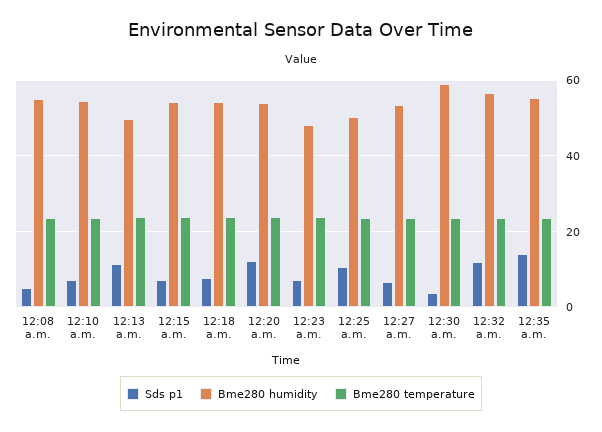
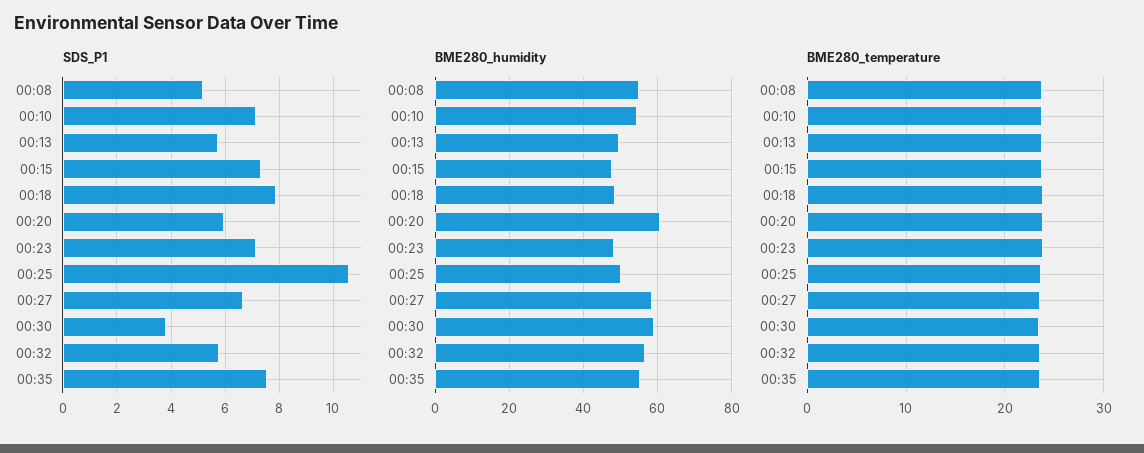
Sds p1, 12:13 a.m.: 12 -> 5.75
Bme280 humidity, 12:15 a.m.: 54 -> 48
Bme280 humidity, 12:18 a.m.: 54 -> 48
Sds p1, 12:20 a.m.: 12 -> 6
Bme280 humidity, 12:20 a.m.: 54 -> 60
Bme280 humidity, 12:27 a.m.: 54 -> 58
Sds p1, 12:32 a.m.: 12 -> 5.75
Sds p1, 12:35 a.m.: 14 -> 7.5

